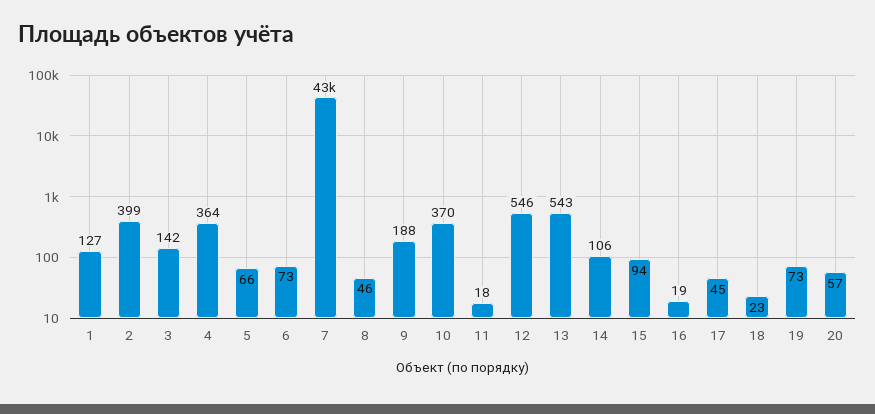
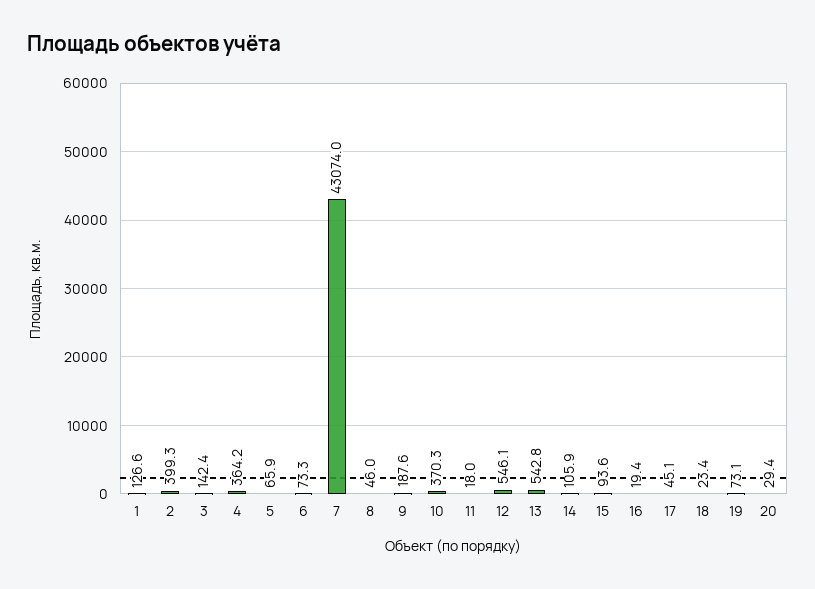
20: 57 -> 29.4

